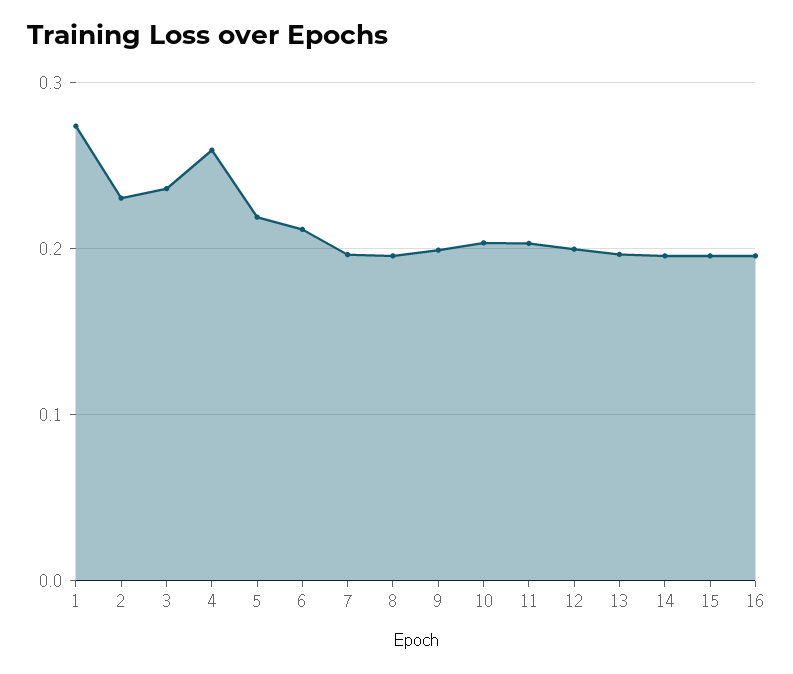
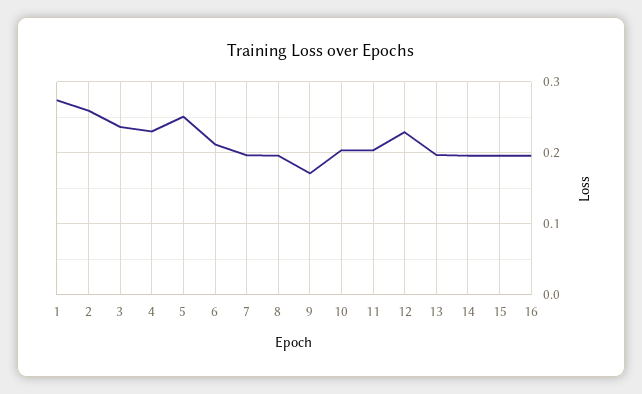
2: 0.23 -> 0.26
4: 0.26 -> 0.23
5: 0.22 -> 0.25
9: 0.2 -> 0.17
12: 0.2 -> 0.23

